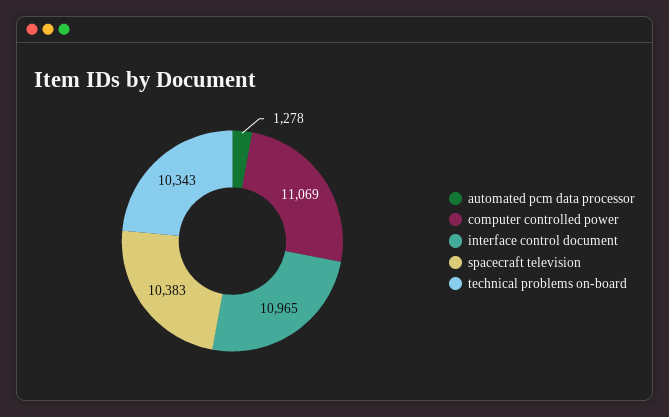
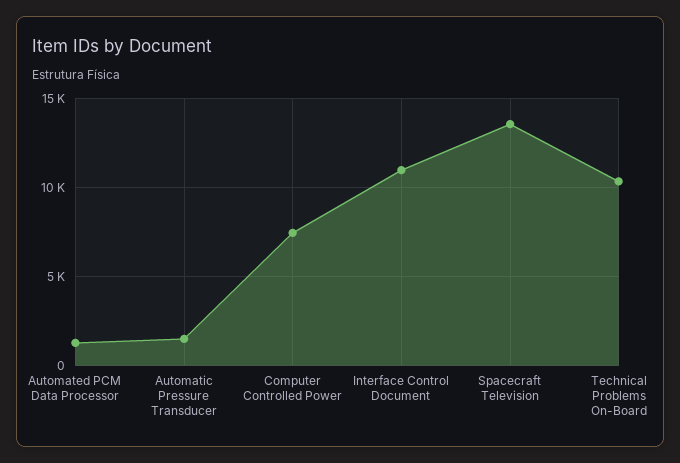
computer controlled power: 11069 -> 7500
spacecraft television: 10383 -> 13500
Automatic Pressure Transducer: none -> 1500

